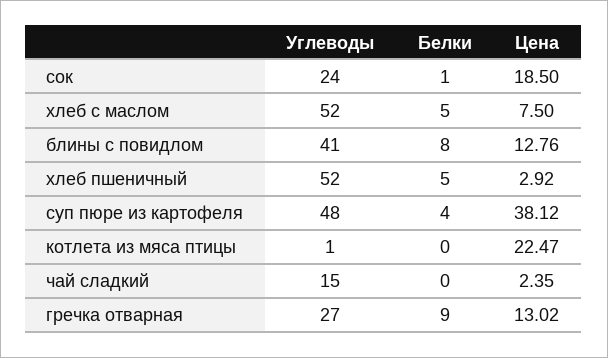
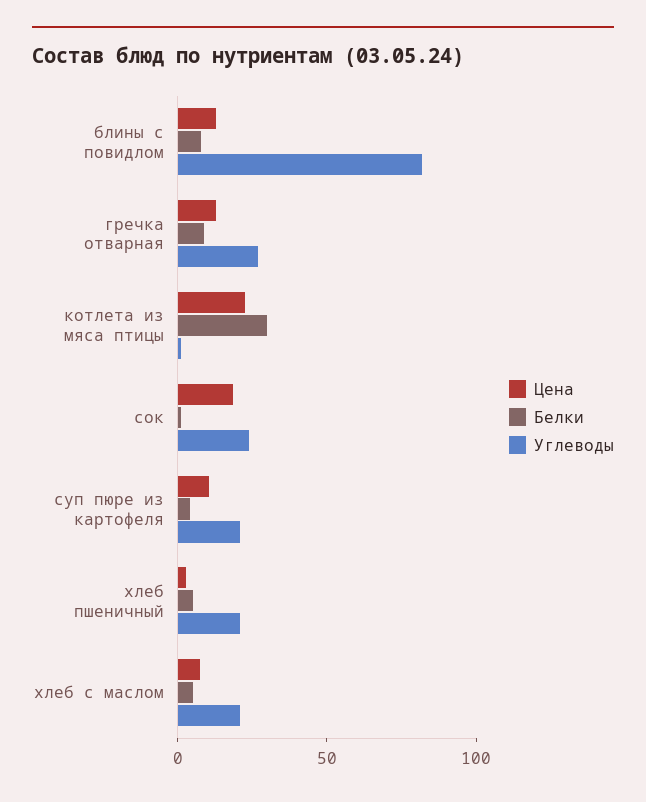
Углеводы, хлеб с маслом: 52 -> 20
Углеводы, блины с повидлом: 41 -> 80
Углеводы, хлеб пшеничный: 52 -> 20
Углеводы, суп пюре из картофеля: 48 -> 20
Цена, суп пюре из картофеля: 38.12 -> 10
Белки, котлета из мяса птицы: 0 -> 30
Углеводы, чай сладкий: 15 -> none
Белки, чай сладкий: 0 -> none
Цена, чай сладкий: 2.35 -> none

